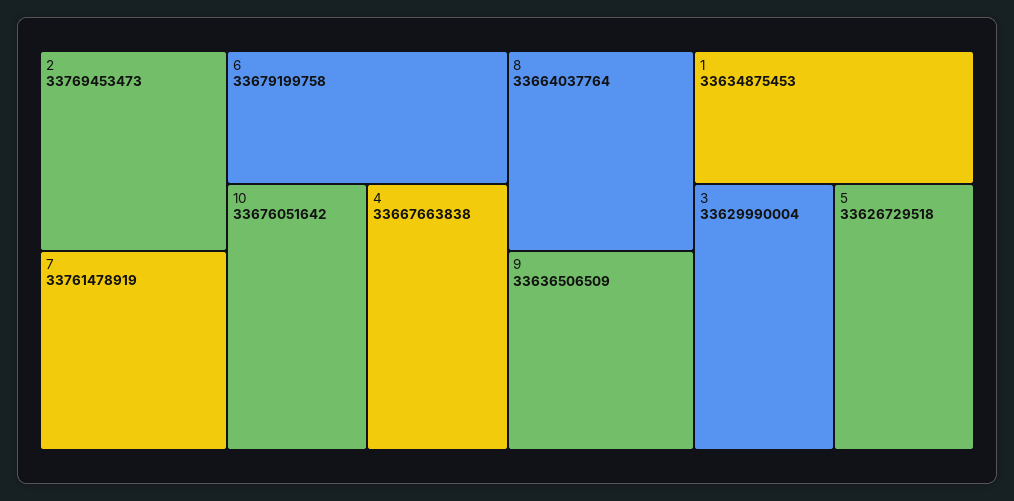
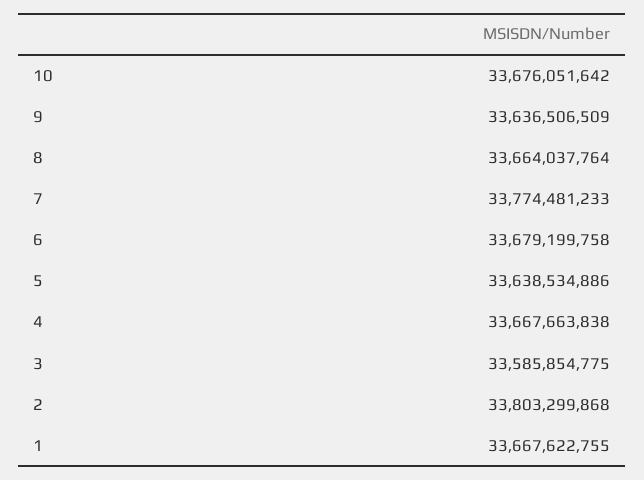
2: 33769453473 -> 33803299868
7: 33761478919 -> 33774481233
1: 33634875453 -> 33667622755
3: 33629990004 -> 33585854775
5: 33626729518 -> 33638534886

